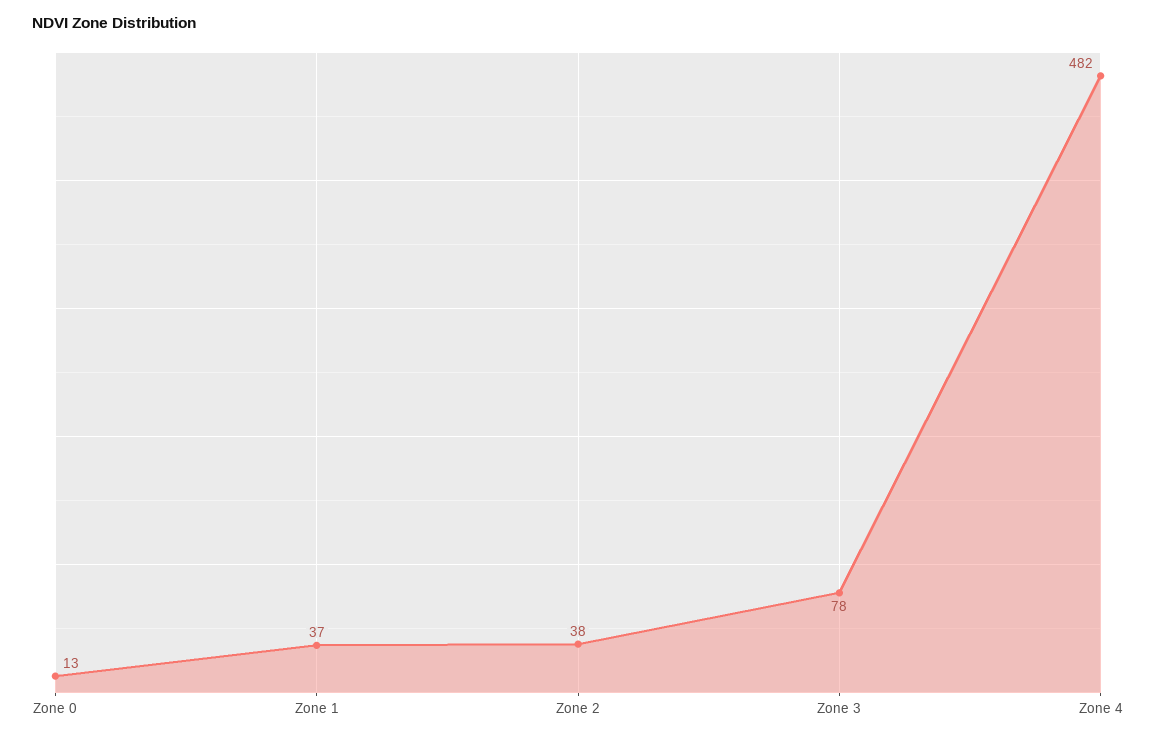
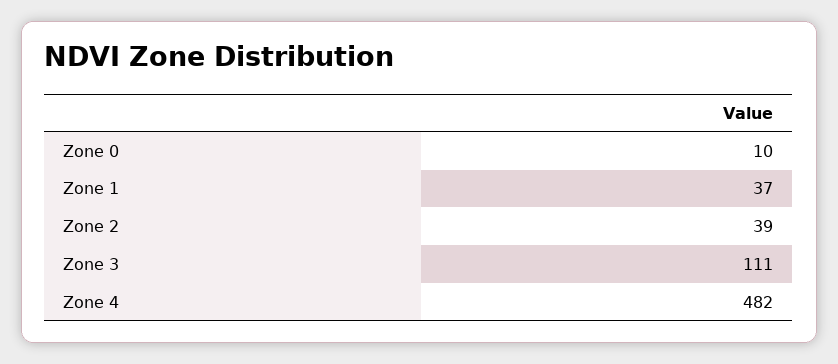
Zone 0: 13 -> 10
Zone 2: 38 -> 39
Zone 3: 78 -> 111

